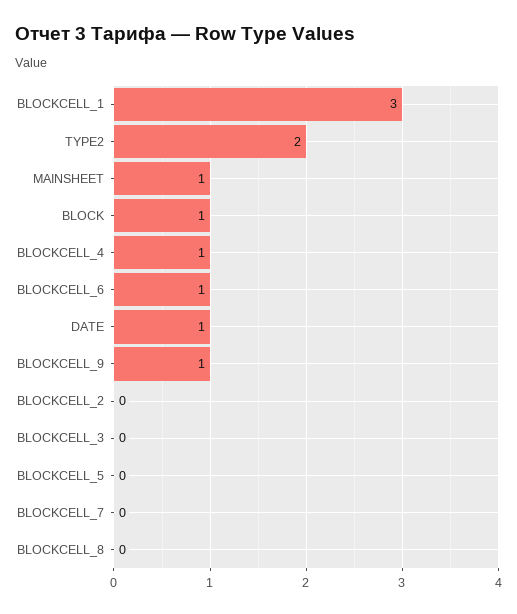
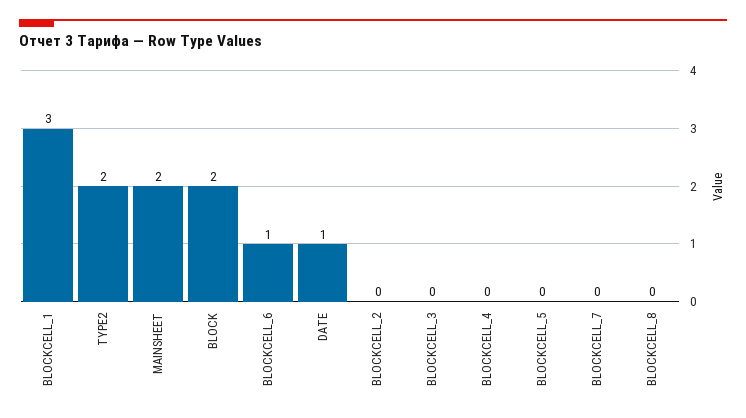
MAINSHEET: 1 -> 2
BLOCK: 1 -> 2
BLOCKCELL_4: 1 -> 0
BLOCKCELL_9: 1 -> none

